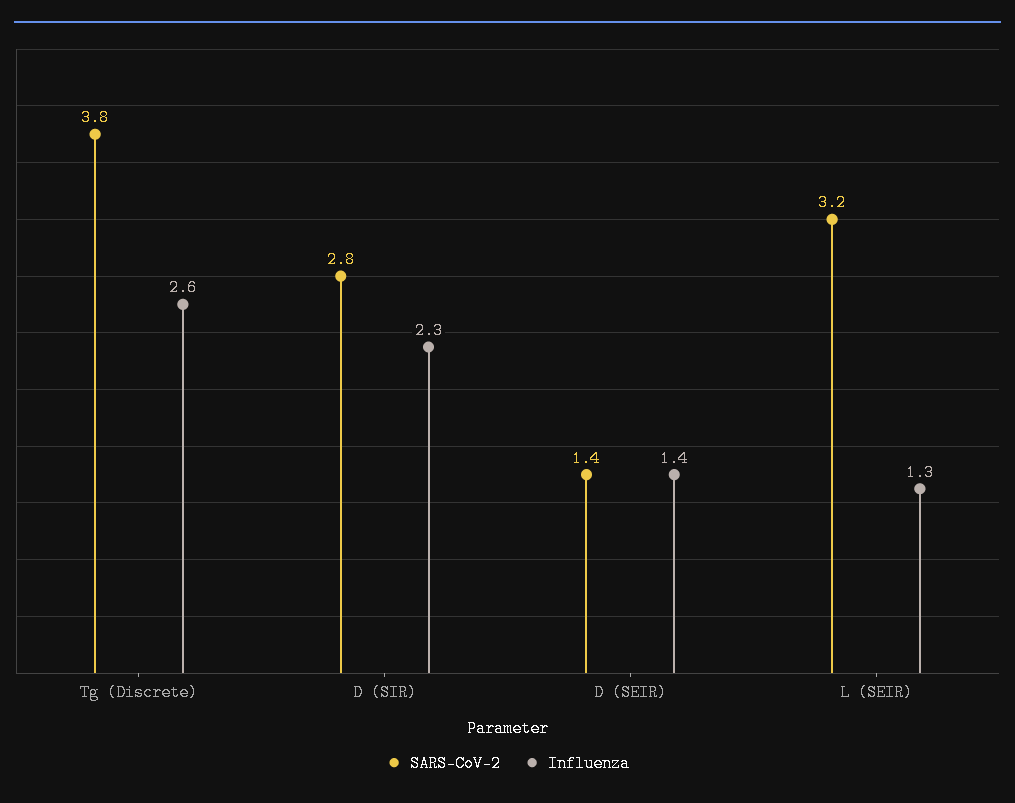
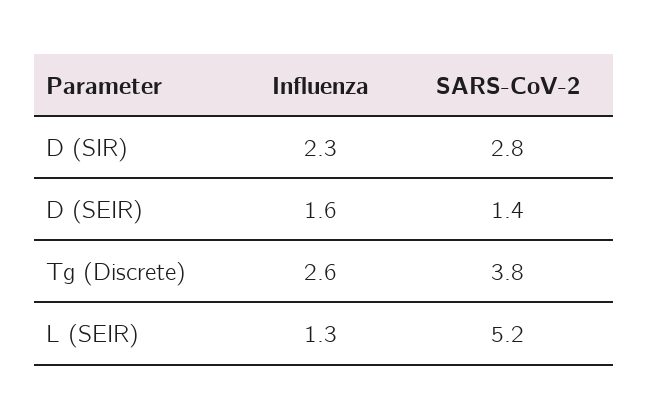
Influenza, D (SEIR): 1.4 -> 1.6
SARS-CoV-2, L (SEIR): 3.2 -> 5.2

